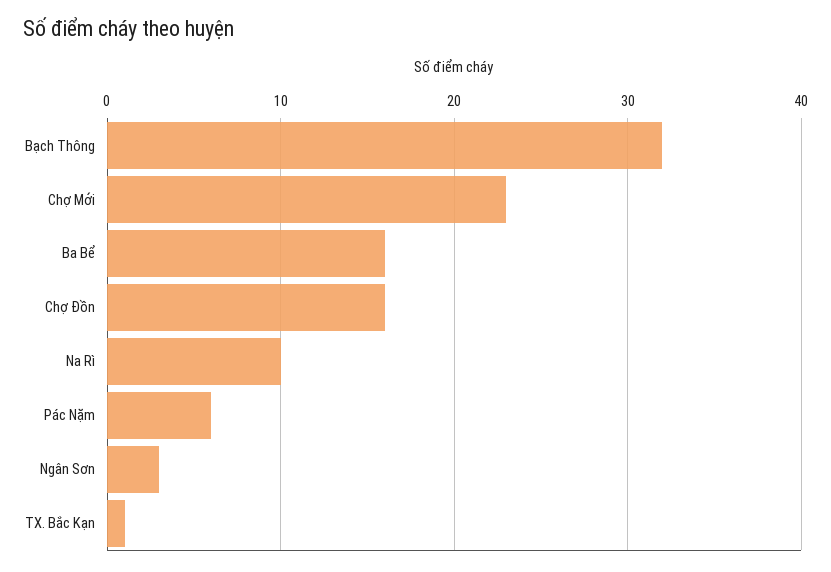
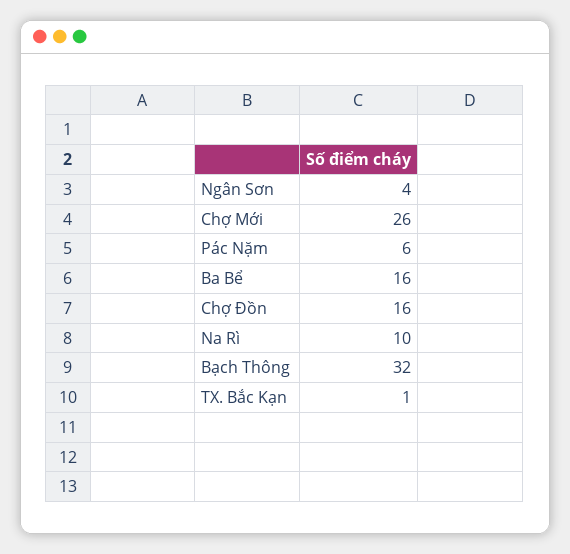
Chợ Mới: 23 -> 26
Ngân Sơn: 3 -> 4

